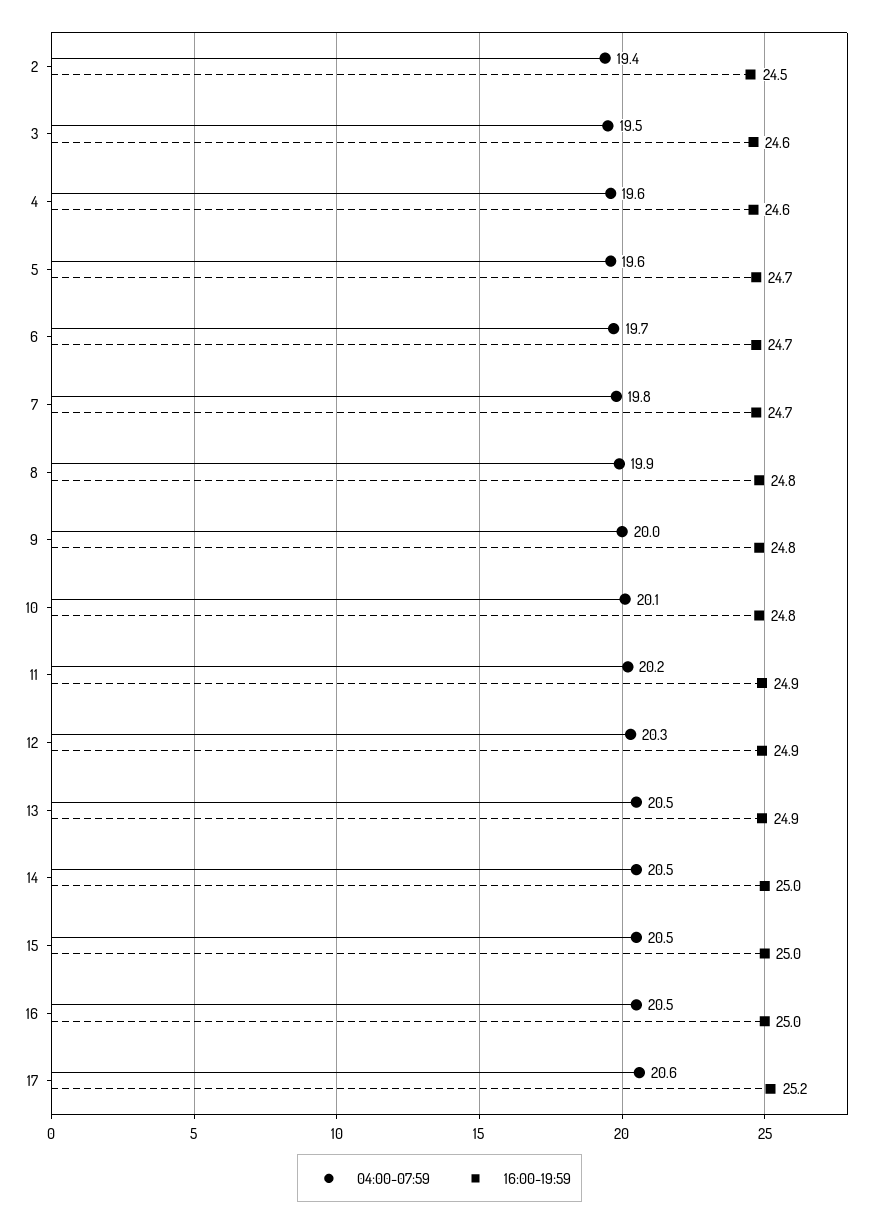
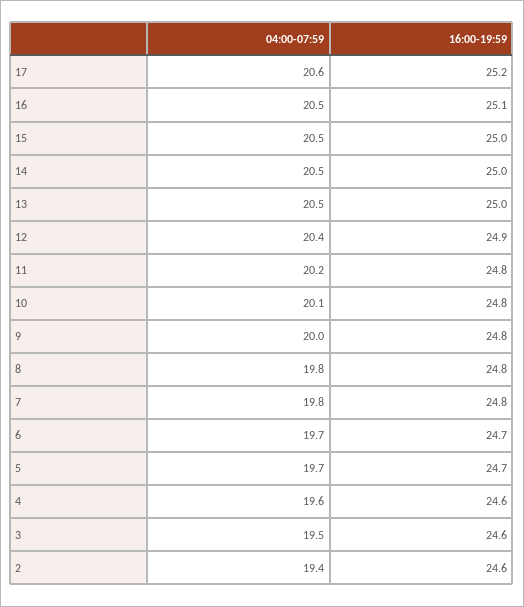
16:00-19:59, 2: 24.5 -> 24.6
04:00-07:59, 5: 19.6 -> 19.7
16:00-19:59, 7: 24.7 -> 24.8
04:00-07:59, 8: 19.9 -> 19.8
16:00-19:59, 11: 24.9 -> 24.8
04:00-07:59, 12: 20.3 -> 20.4
16:00-19:59, 13: 24.9 -> 25
16:00-19:59, 16: 25 -> 25.1

